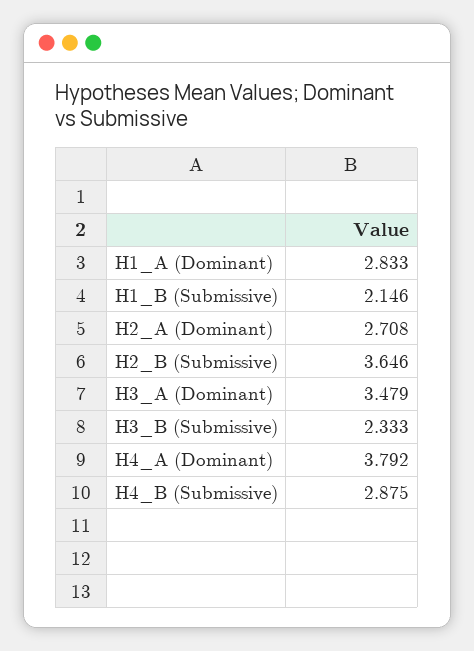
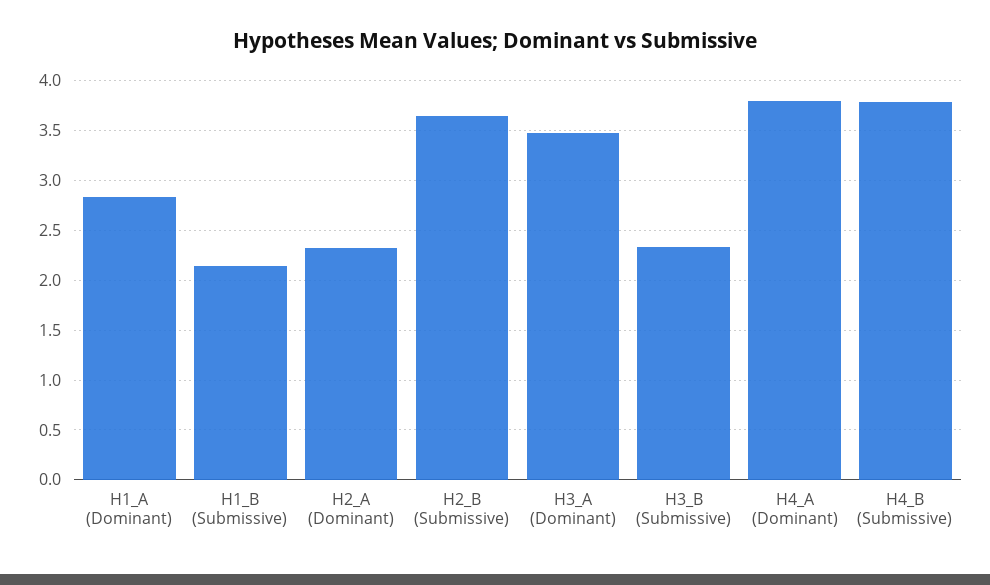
H2_A (Dominant): 2.708 -> 2.3
H4_B (Submissive): 2.875 -> 3.8

